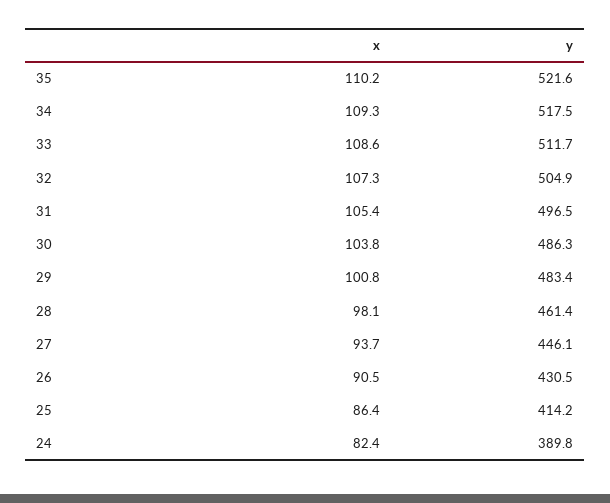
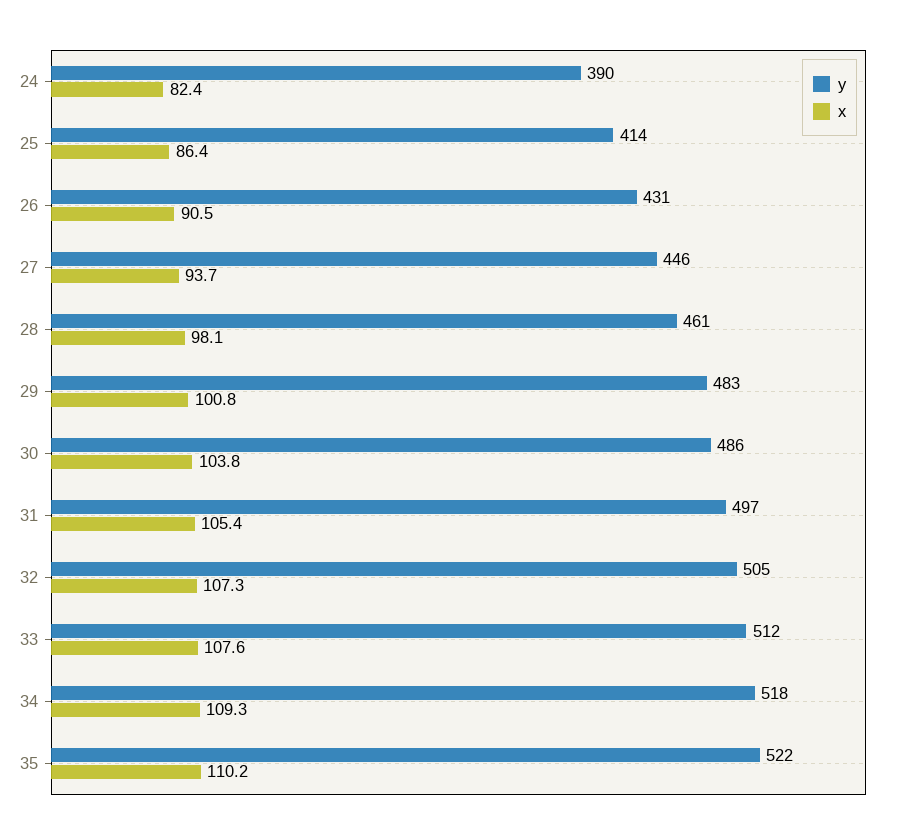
x, 33: 108.6 -> 107.6

